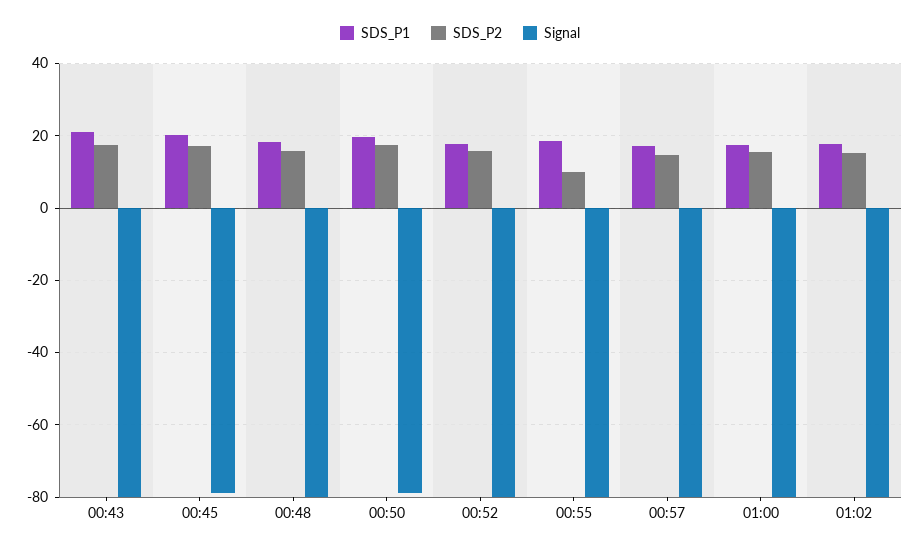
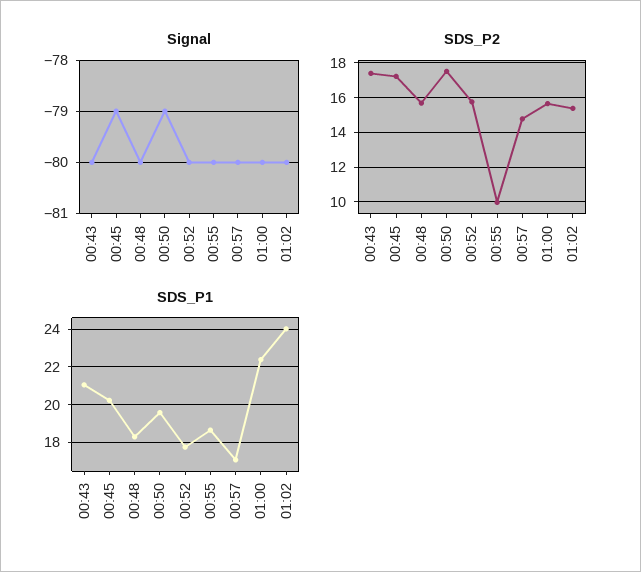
SDS_P1, 01:00: 18 -> 22.5
SDS_P1, 01:02: 18 -> 24

